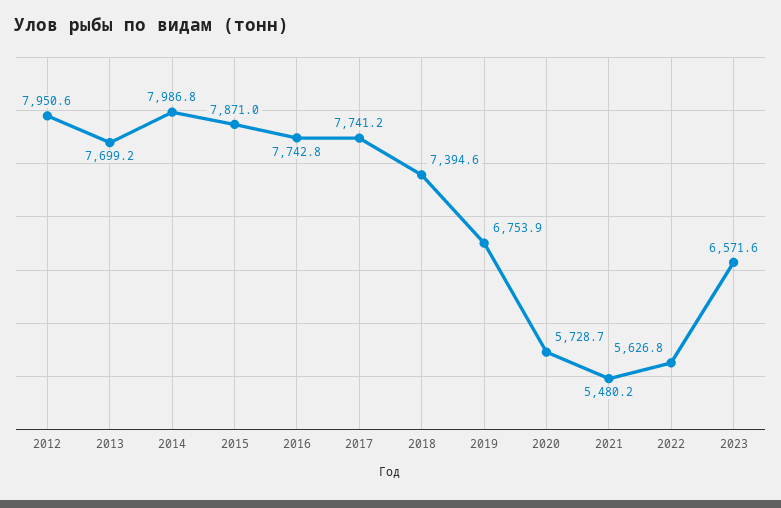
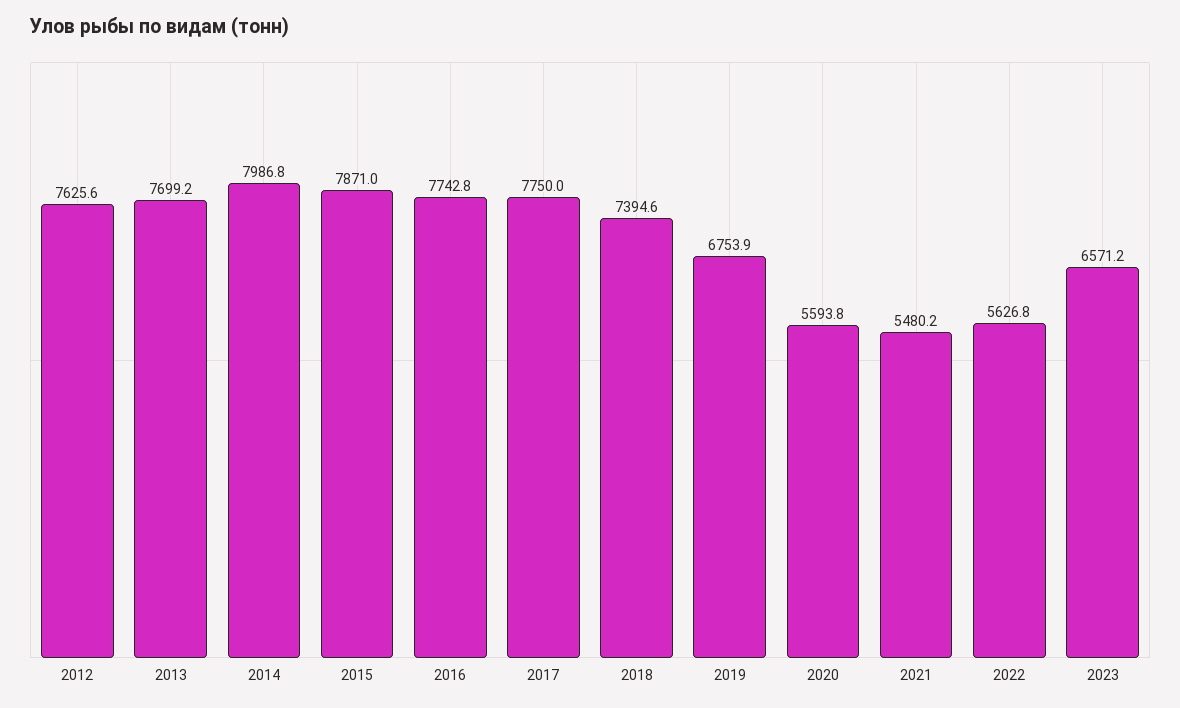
2012: 7950.6 -> 7625.6
2017: 7741.2 -> 7750
2020: 5728.7 -> 5593.8
2023: 6571.6 -> 6571.2

